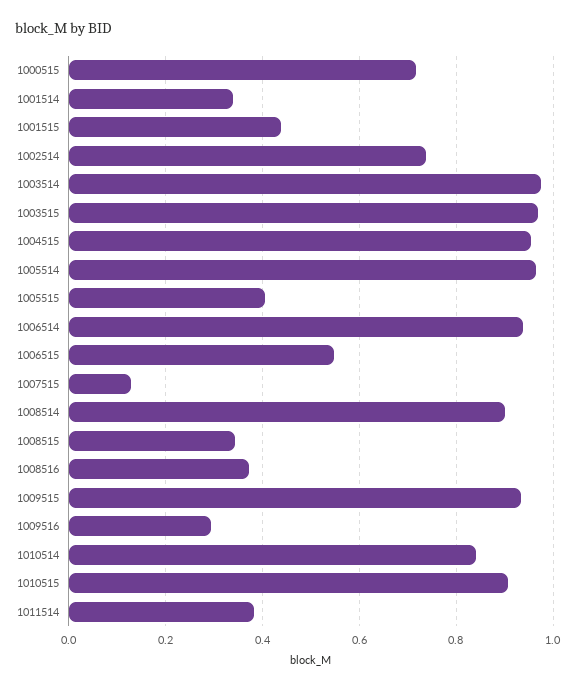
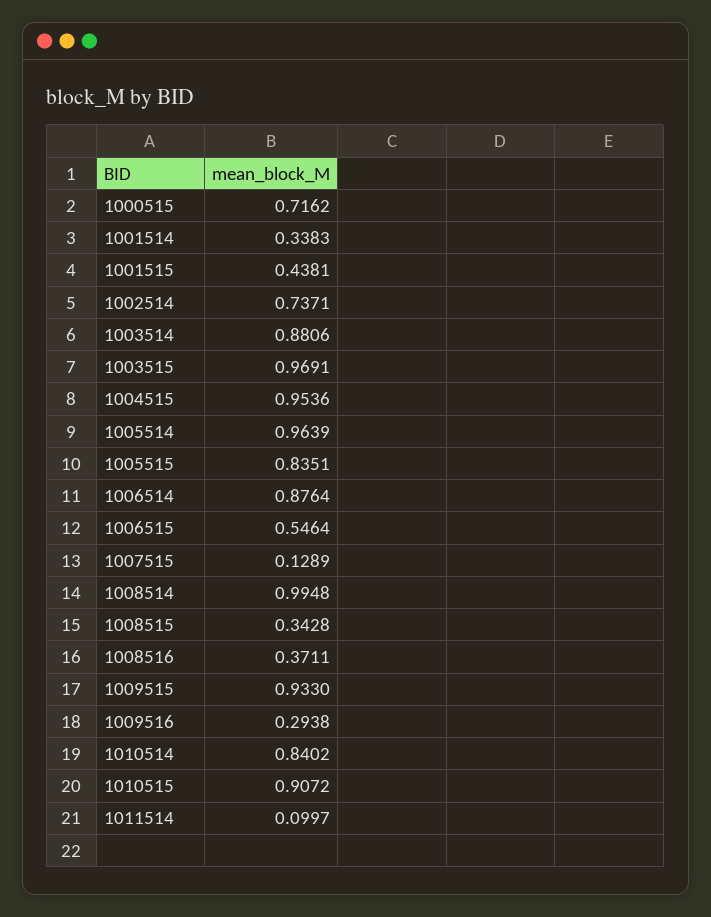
1003514: 0.98 -> 0.8806
1005515: 0.4 -> 0.8351
1006514: 0.94 -> 0.8764
1008514: 0.9 -> 0.9948
1011514: 0.38 -> 0.0997

